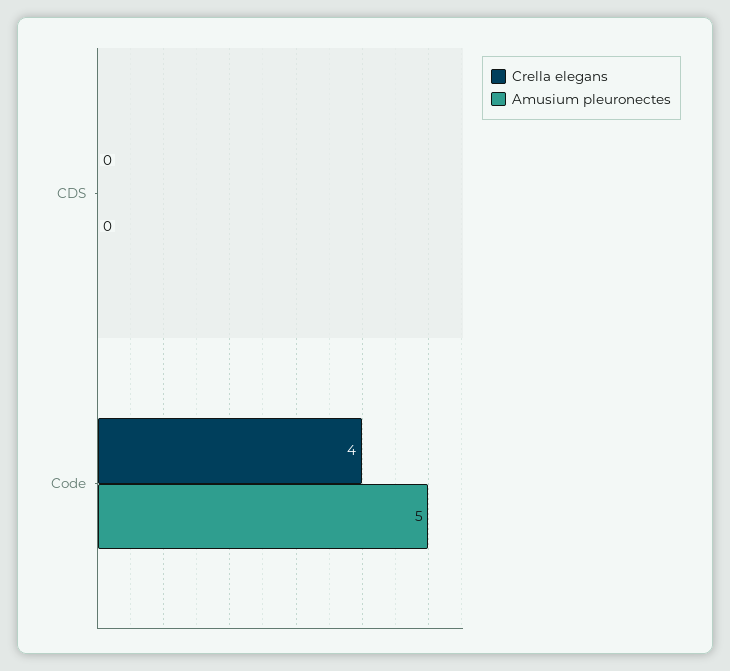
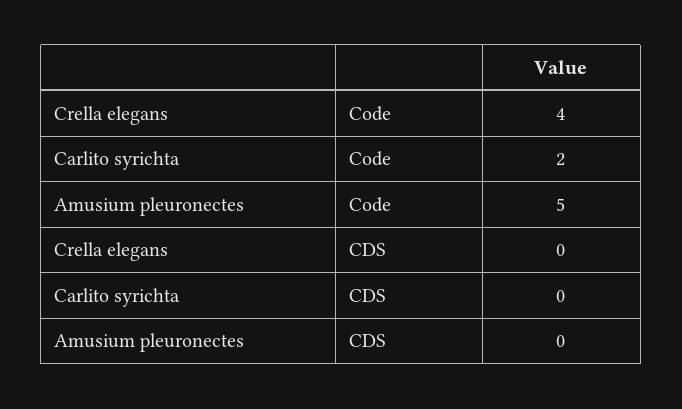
Carlito syrichta, Code: none -> 2
Carlito syrichta, CDS: none -> 0

